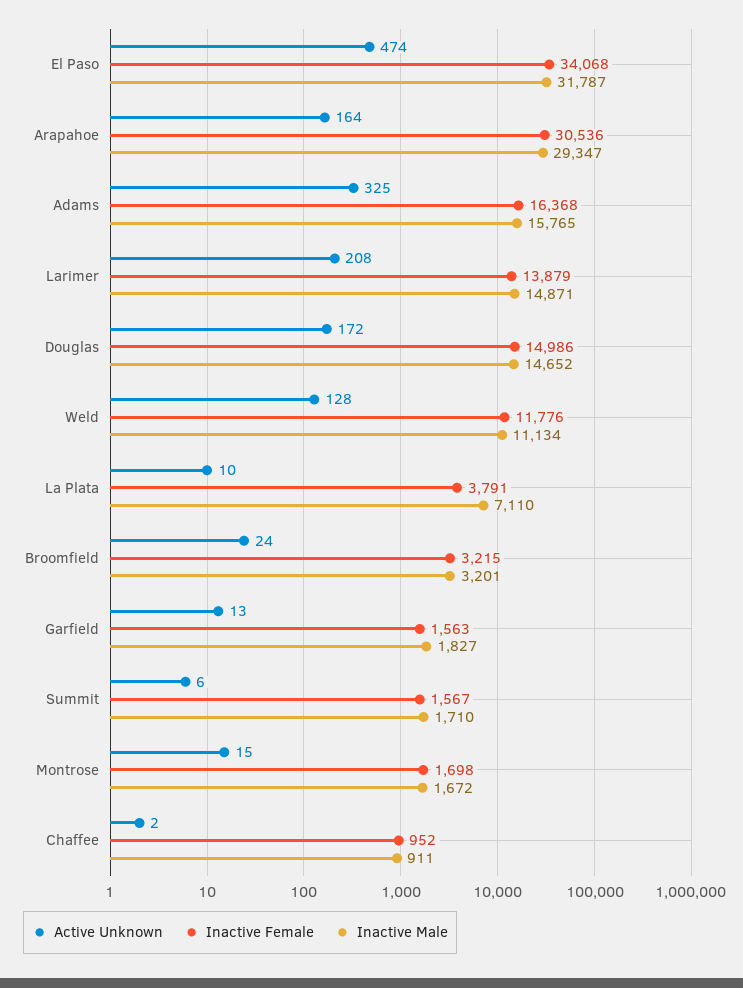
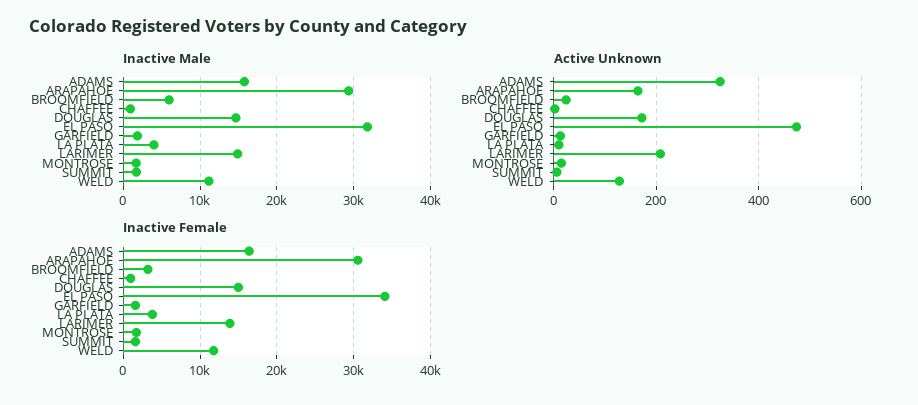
Inactive Male, La Plata: 7110 -> 4000
Inactive Male, Broomfield: 3201 -> 6000

